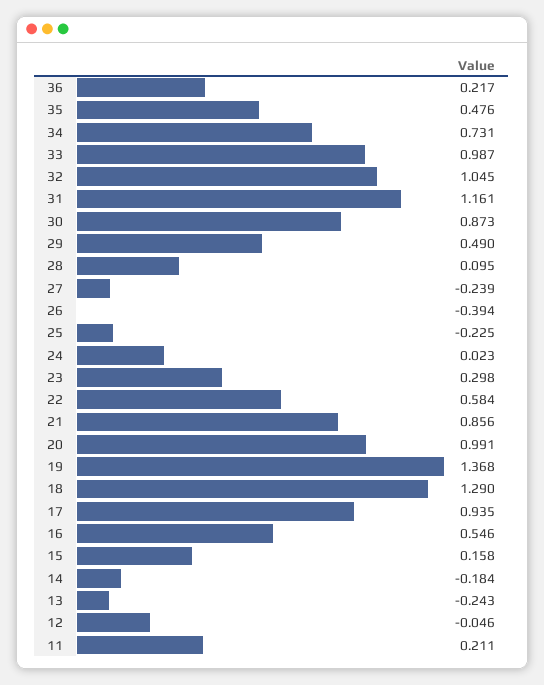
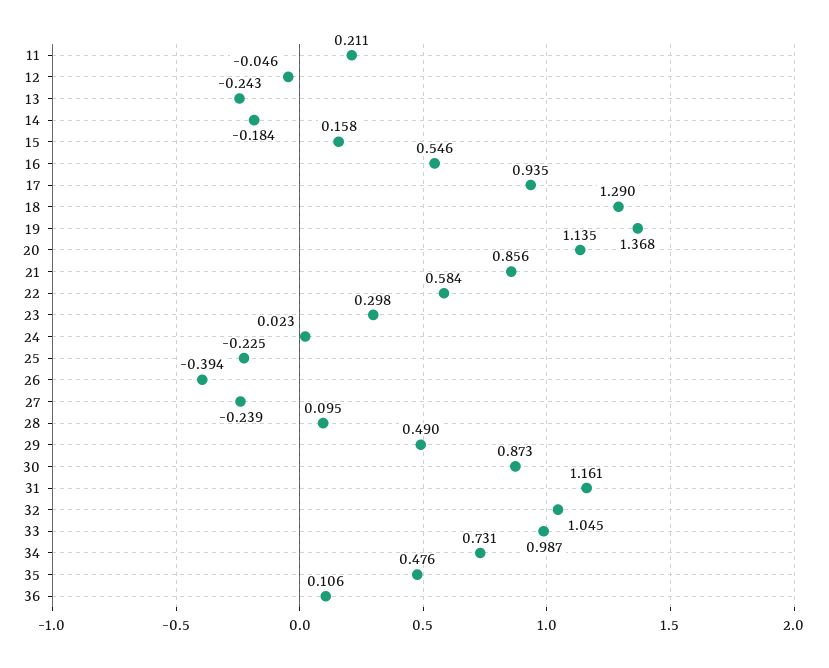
36: 0.217 -> 0.106
20: 0.991 -> 1.135

